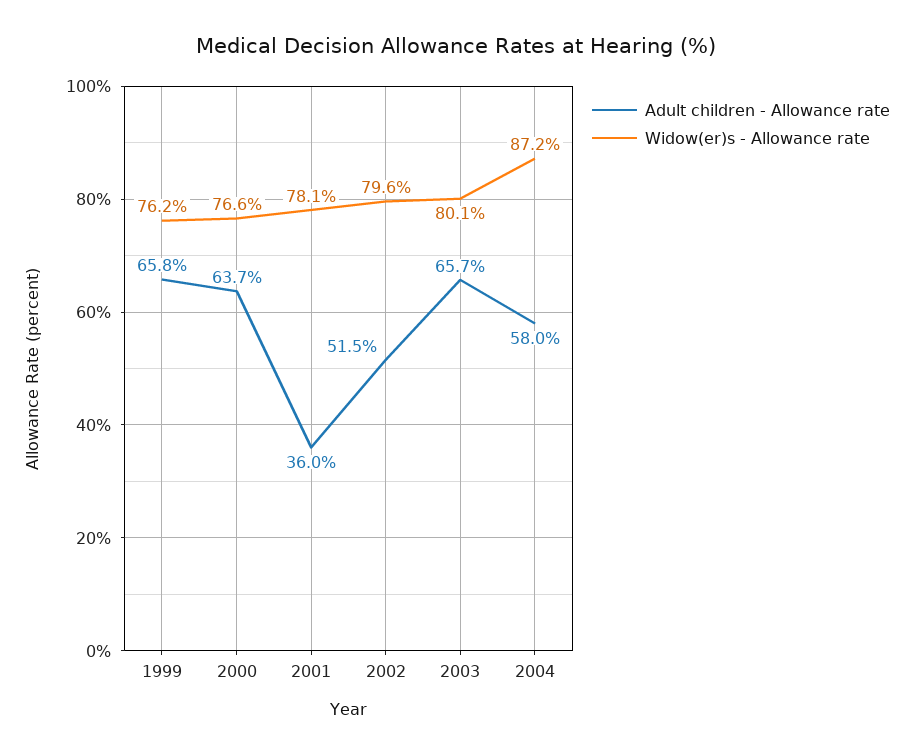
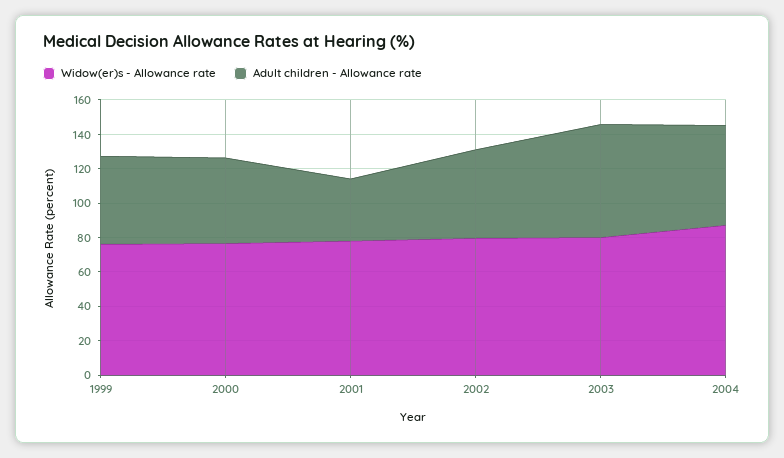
Adult children - Allowance rate, 1999: 65.8 -> 50
Adult children - Allowance rate, 2000: 63.7 -> 50

